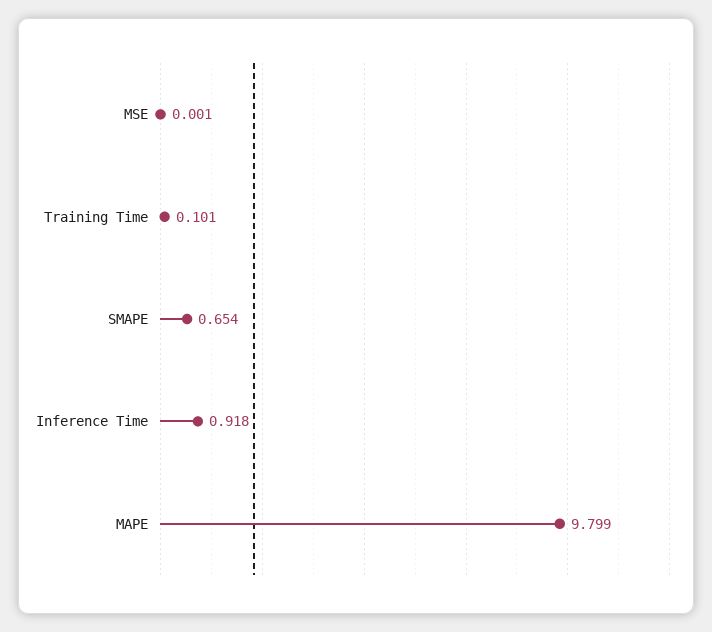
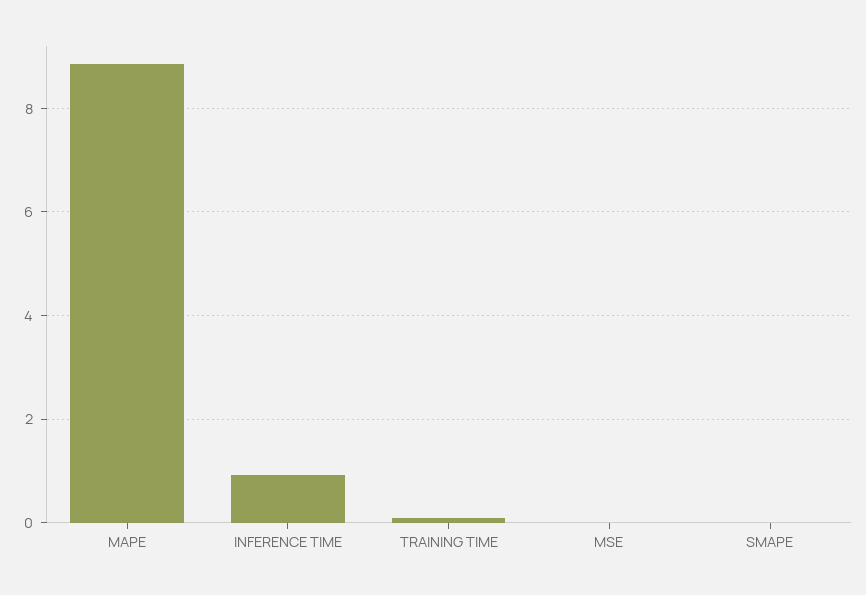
SMAPE: 0.654 -> 0
MAPE: 9.799 -> 8.8

